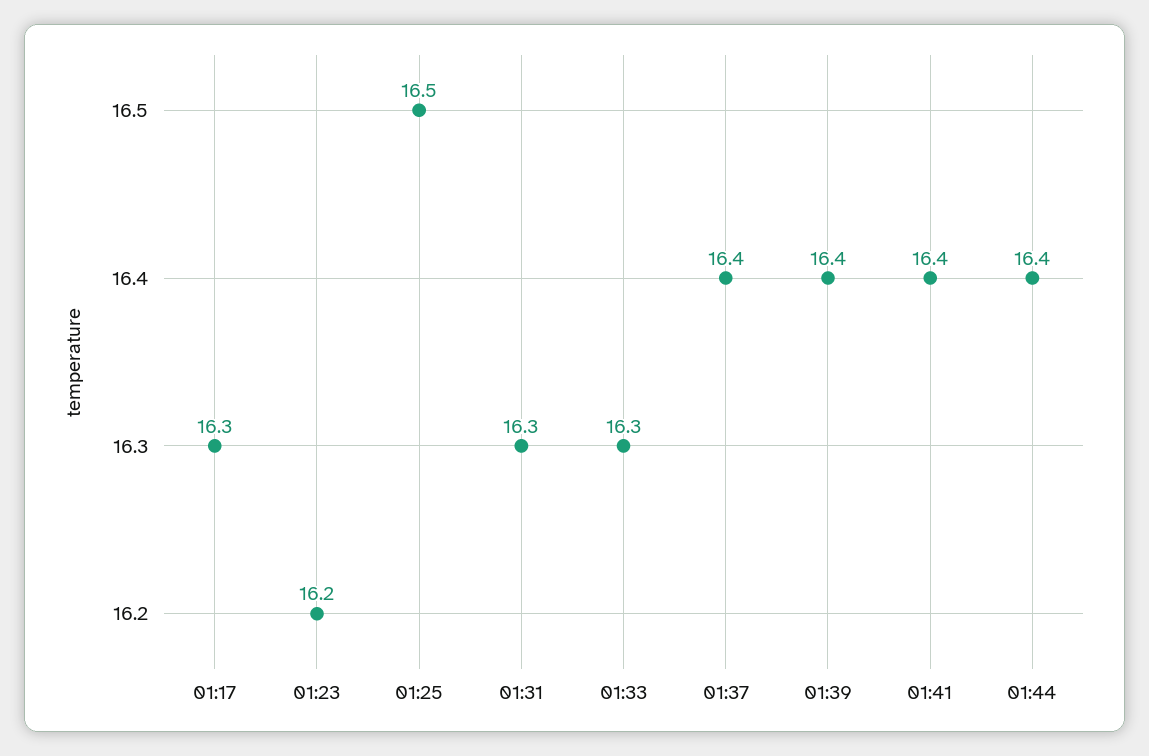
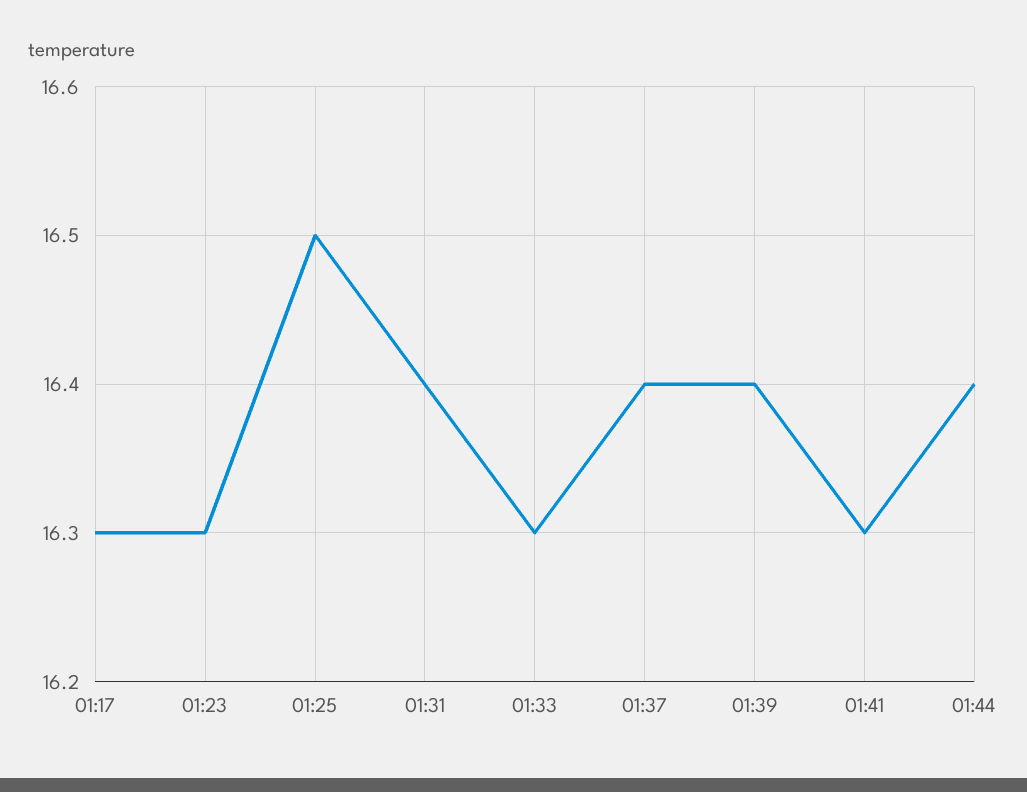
01:23: 16.2 -> 16.3
01:31: 16.3 -> 16.4
01:41: 16.4 -> 16.3

